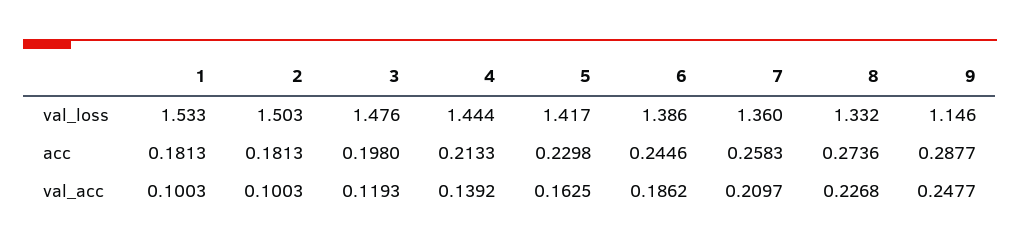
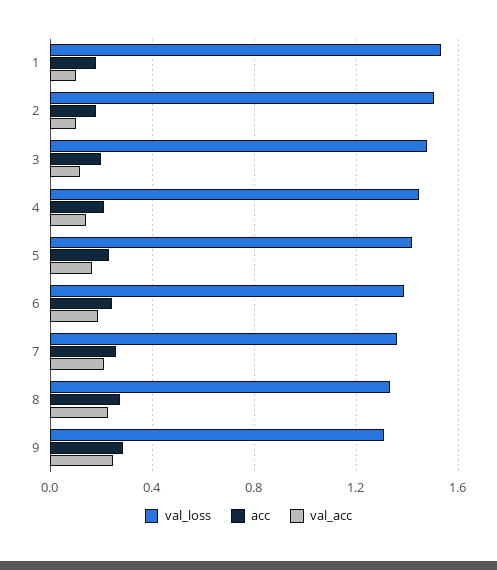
val_loss, 9: 1.146 -> 1.3

